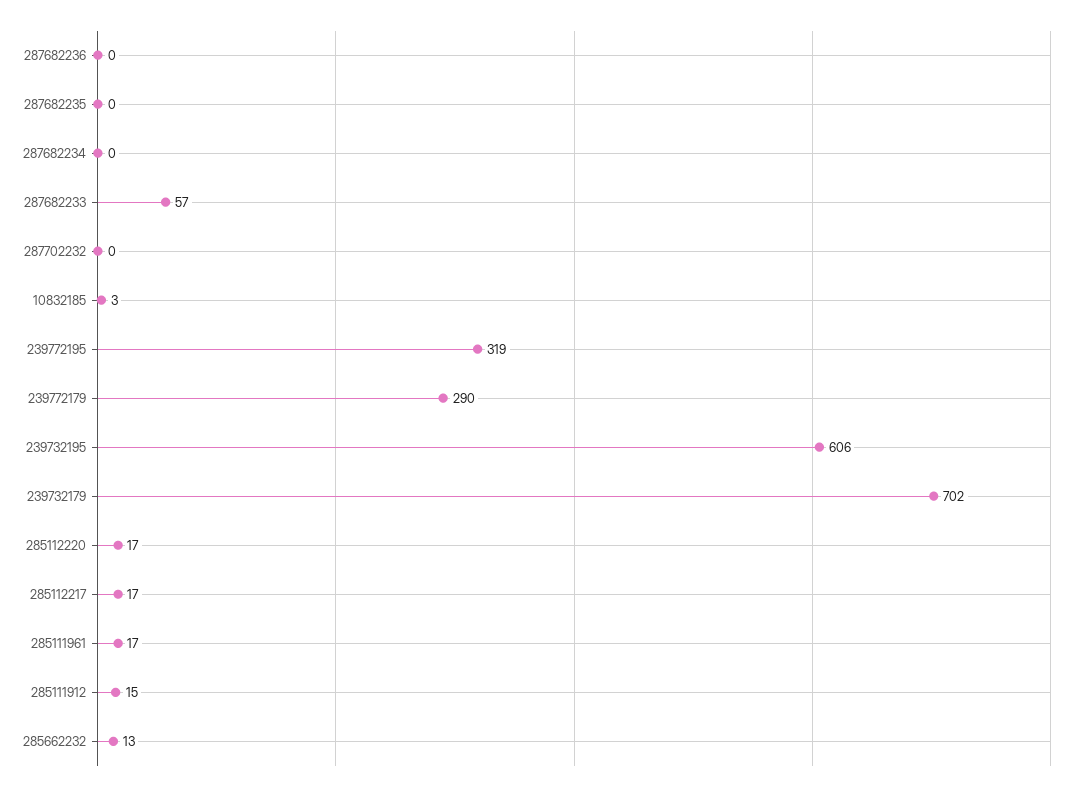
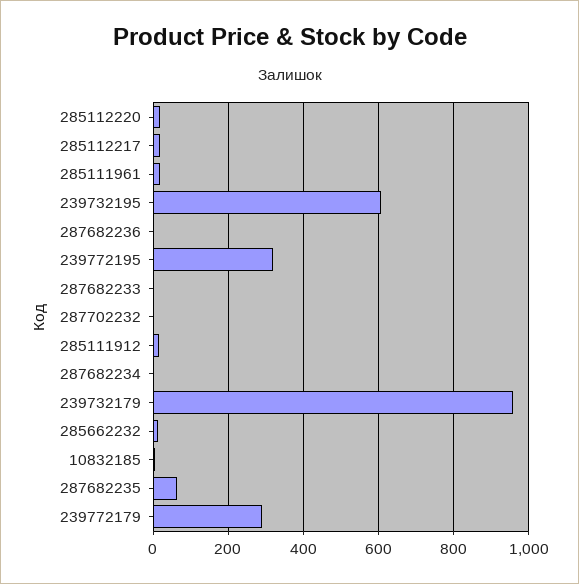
287682235: 0 -> 60
287682233: 57 -> 0
239732179: 702 -> 960

